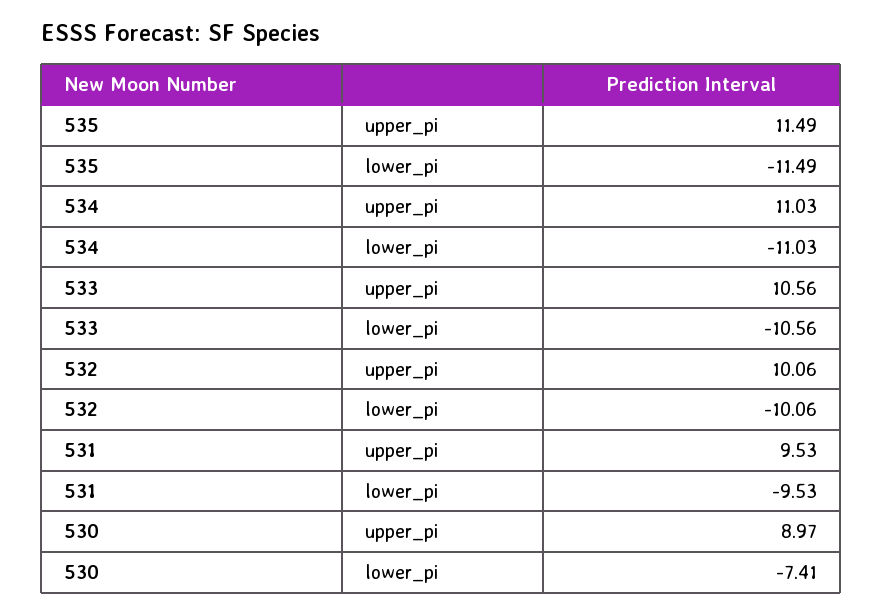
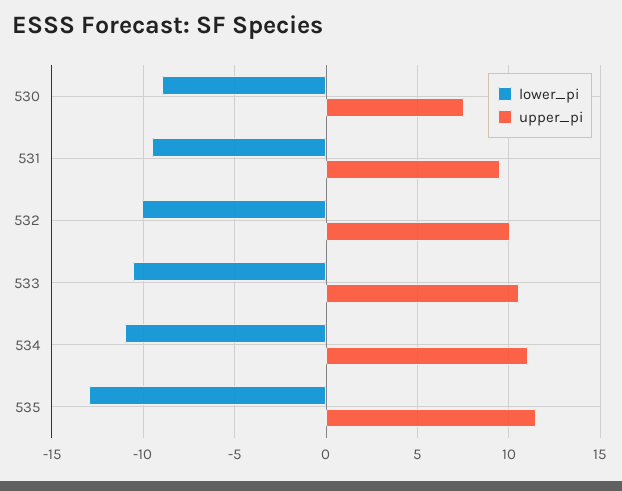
lower_pi, 535: -11.49 -> -13
upper_pi, 530: 8.97 -> 7.5
lower_pi, 530: -7.41 -> -9

